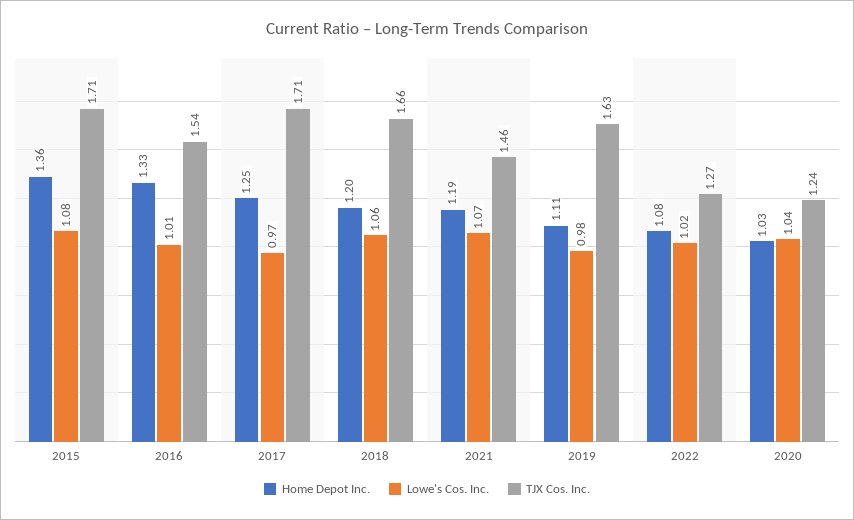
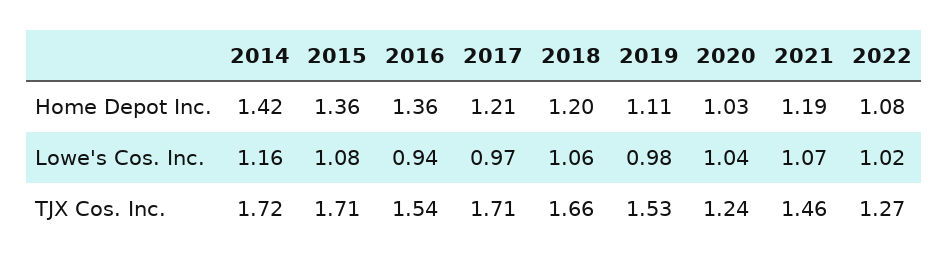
Home Depot Inc., 2016: 1.33 -> 1.36
Lowe's Cos. Inc., 2016: 1.01 -> 0.94
Home Depot Inc., 2017: 1.25 -> 1.21
TJX Cos. Inc., 2019: 1.63 -> 1.53
Home Depot Inc., 2014: none -> 1.42
Lowe's Cos. Inc., 2014: none -> 1.16
TJX Cos. Inc., 2014: none -> 1.72

